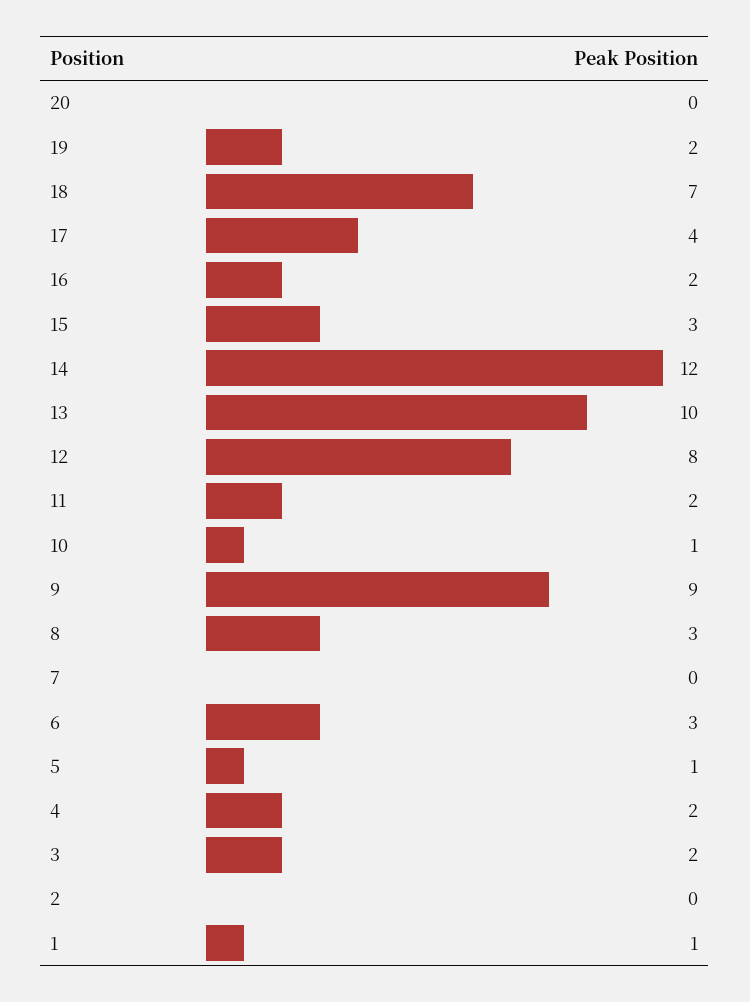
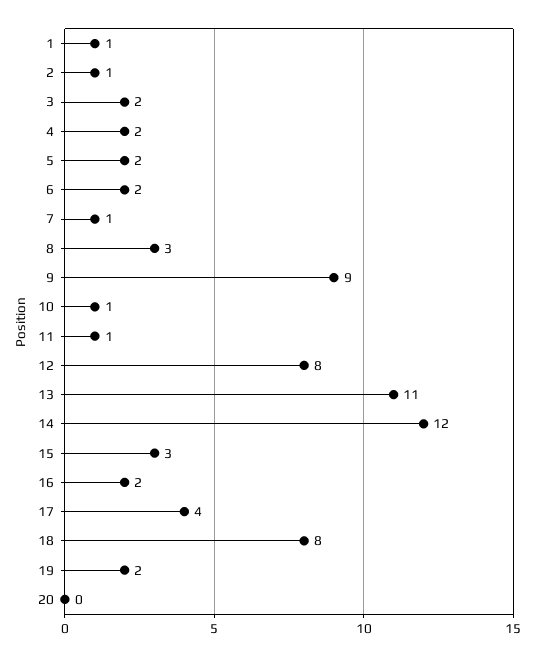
18: 7 -> 8
13: 10 -> 11
11: 2 -> 1
7: 0 -> 1
6: 3 -> 2
5: 1 -> 2
2: 0 -> 1

